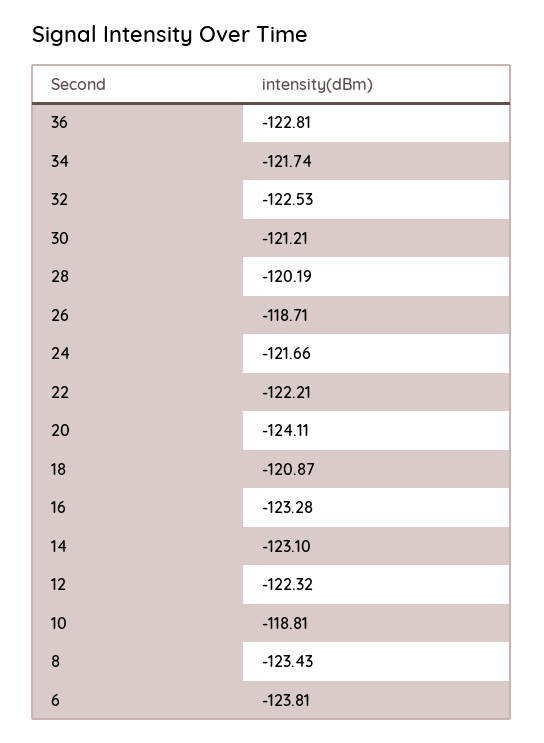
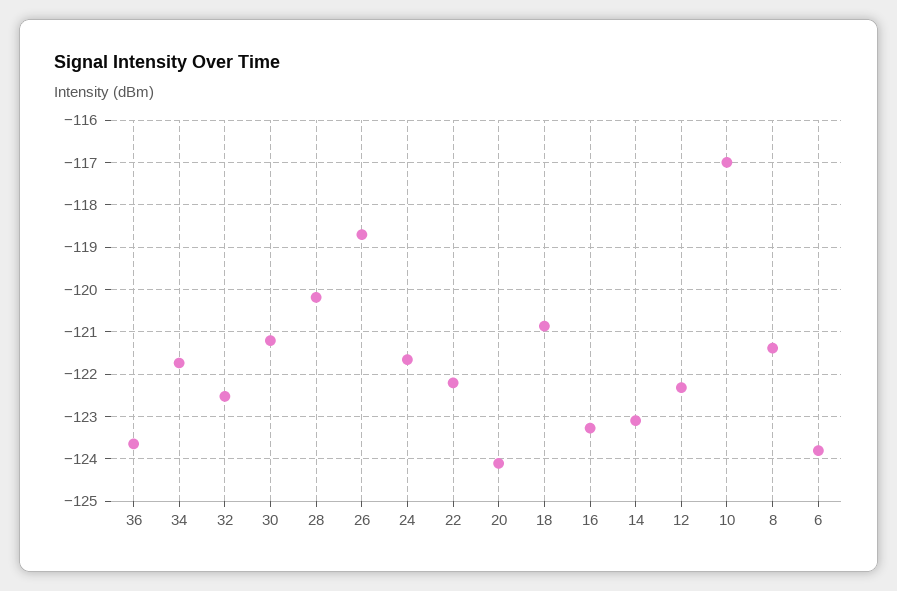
36: -122.81 -> -123.6
10: -118.81 -> -117
8: -123.43 -> -121.4

